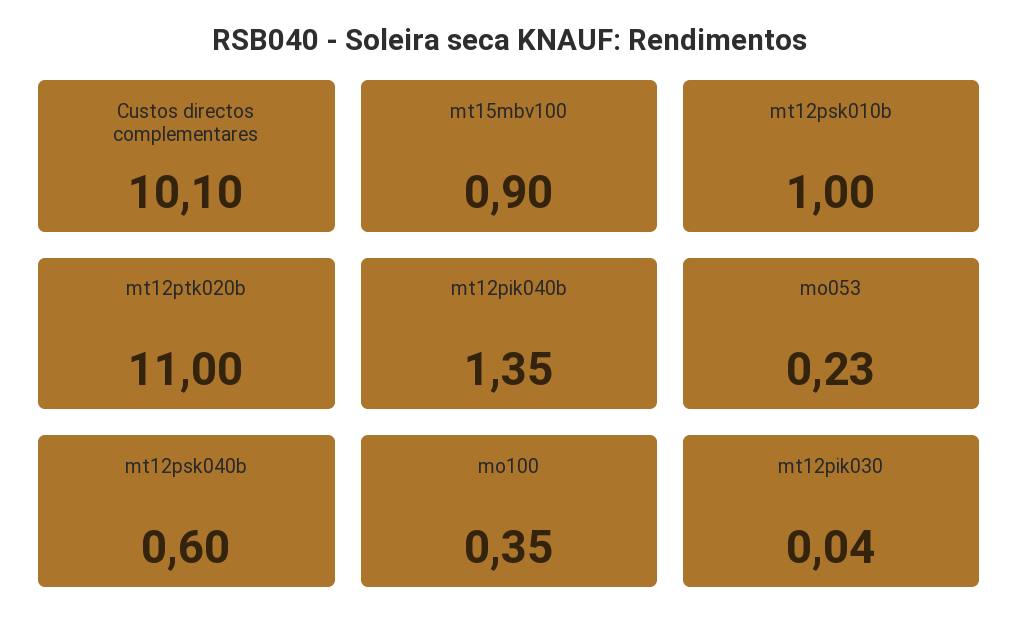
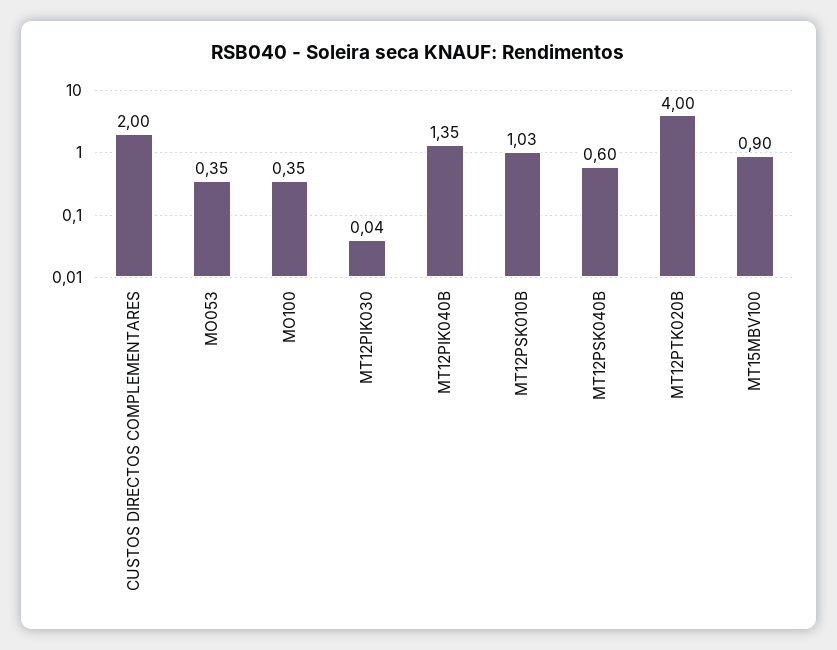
Custos directos complementares: 10.1 -> 2
mt12psk010b: 1 -> 1.03
mt12ptk020b: 11 -> 4
mo053: 0.23 -> 0.35

